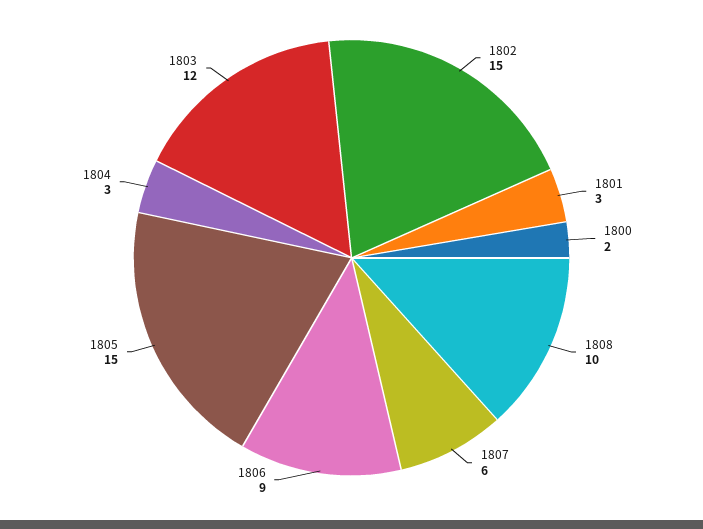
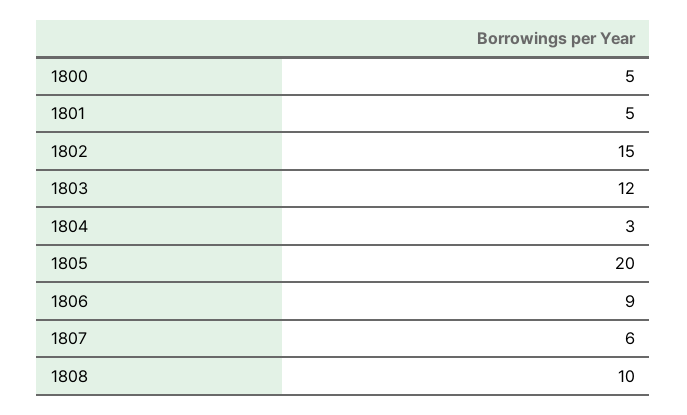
1801: 3 -> 5
1800: 2 -> 5
1805: 15 -> 20

